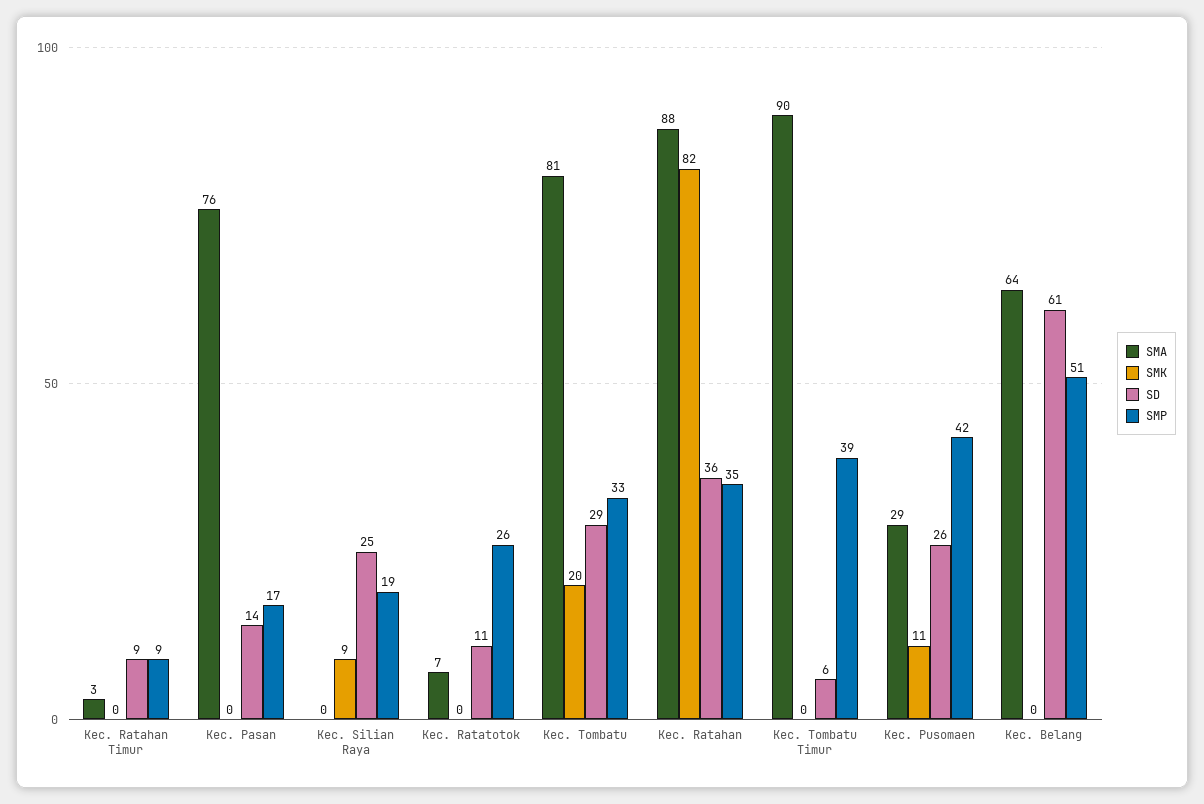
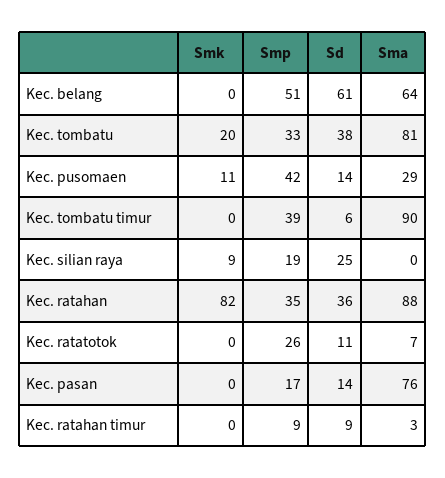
SD, Kec. Tombatu: 29 -> 38
SD, Kec. Pusomaen: 26 -> 14

